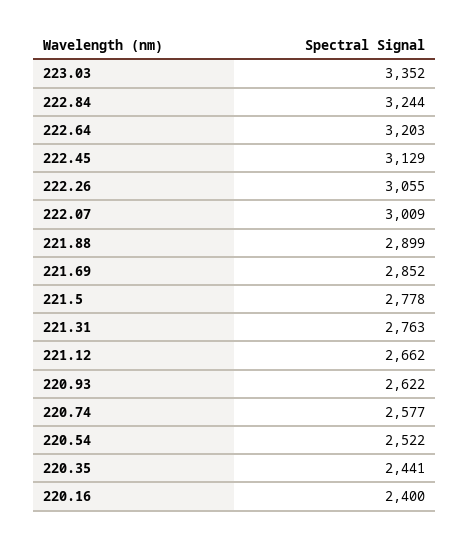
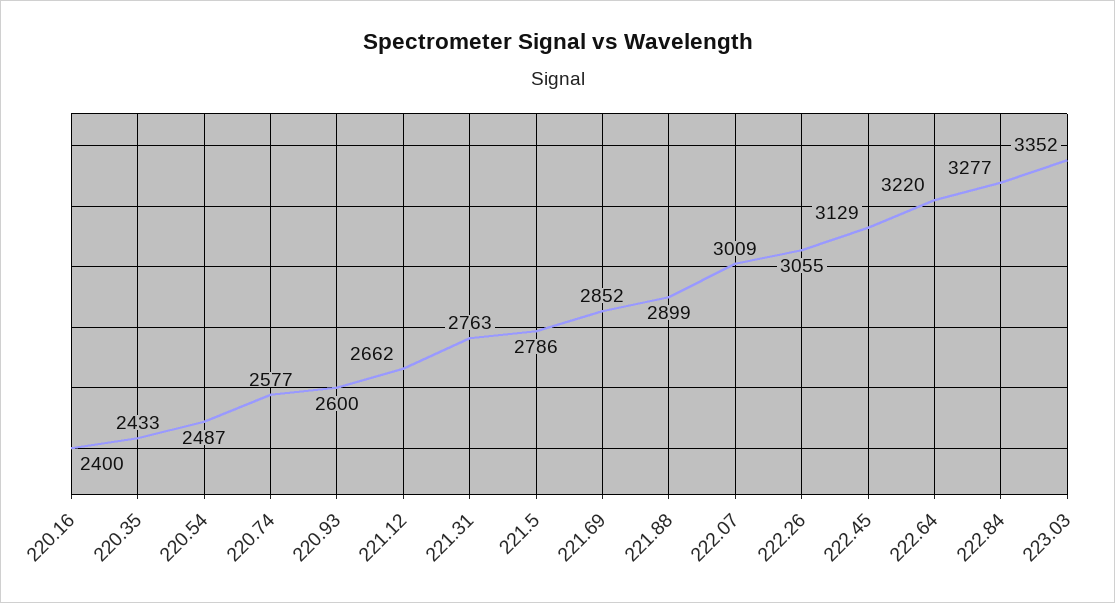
222.84: 3244 -> 3277
222.64: 3203 -> 3220
221.5: 2778 -> 2786
220.93: 2622 -> 2600
220.54: 2522 -> 2487
220.35: 2441 -> 2433

